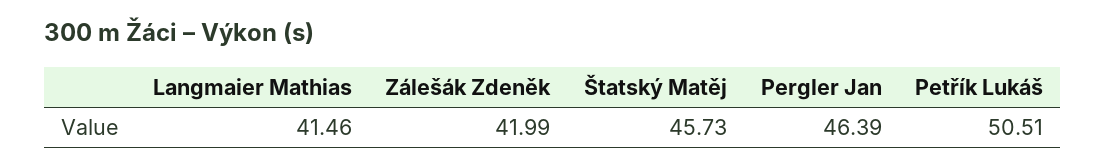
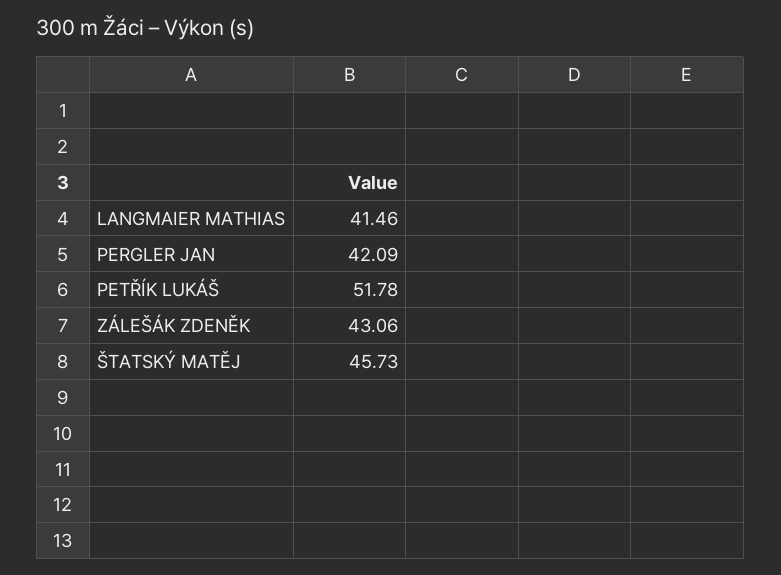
Zálešák Zdeněk: 41.99 -> 43.06
Pergler Jan: 46.39 -> 42.09
Petřík Lukáš: 50.51 -> 51.78

